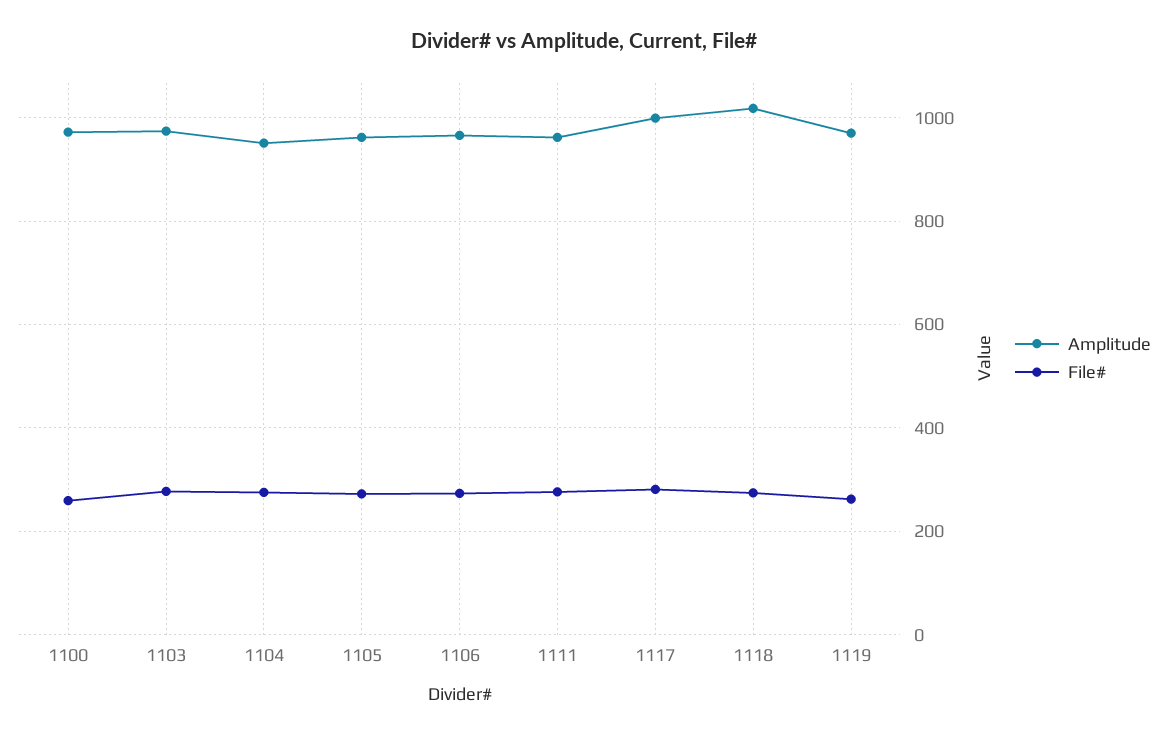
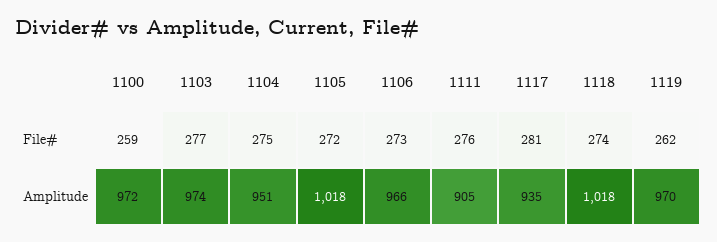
Amplitude, 1105: 960 -> 1018
Amplitude, 1111: 960 -> 905
Amplitude, 1117: 1000 -> 935

